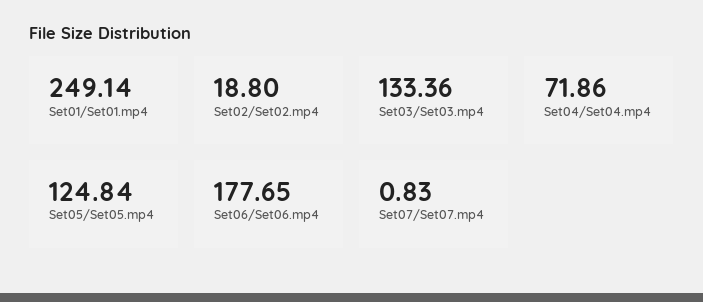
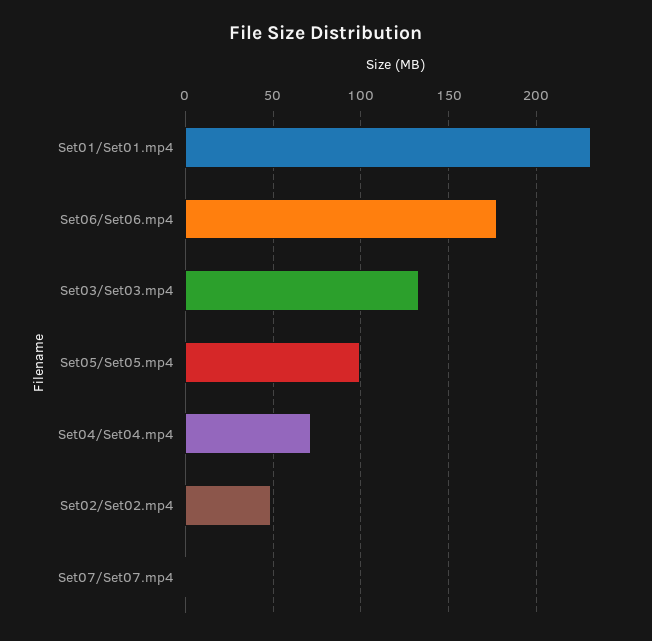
Set01/Set01.mp4: 249.14 -> 230
Set02/Set02.mp4: 18.8 -> 50
Set05/Set05.mp4: 124.84 -> 100

